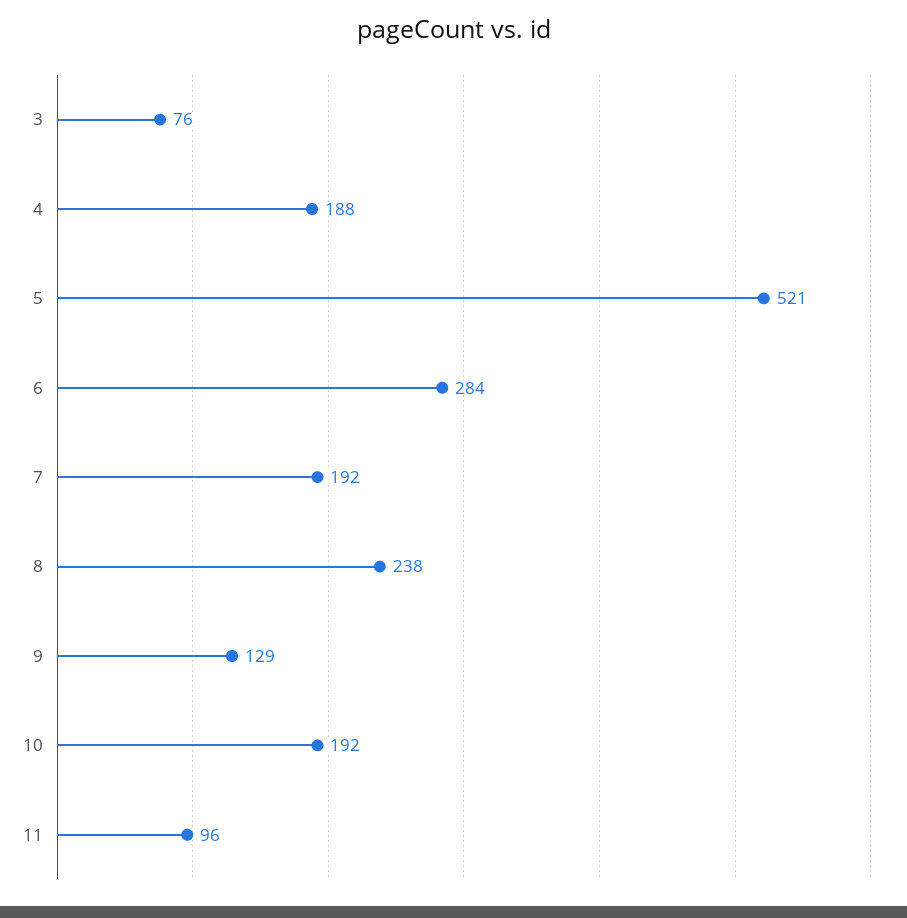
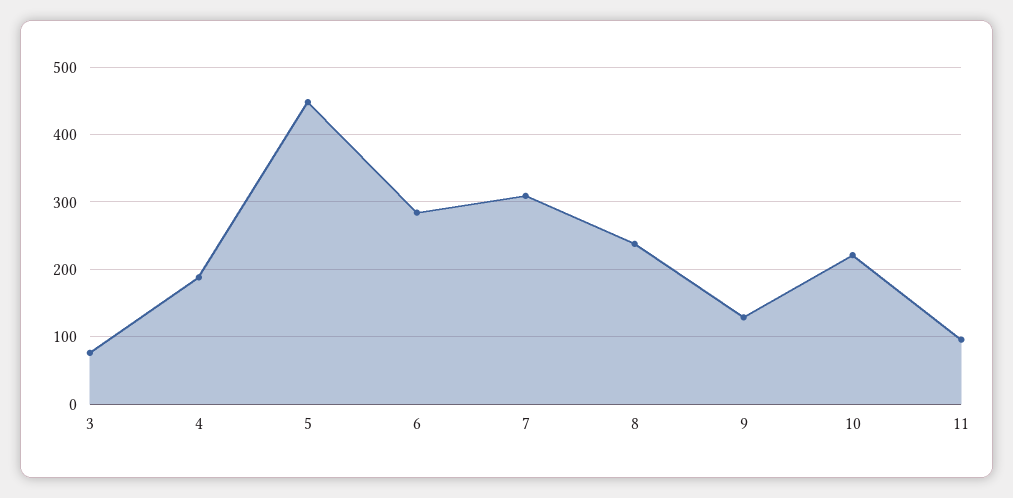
5: 521 -> 450
7: 192 -> 310
10: 192 -> 220

